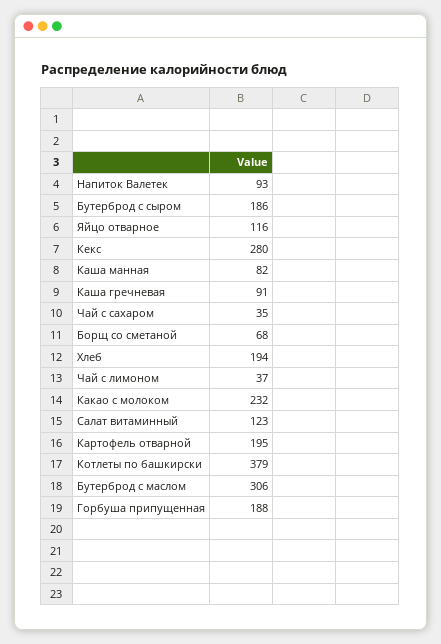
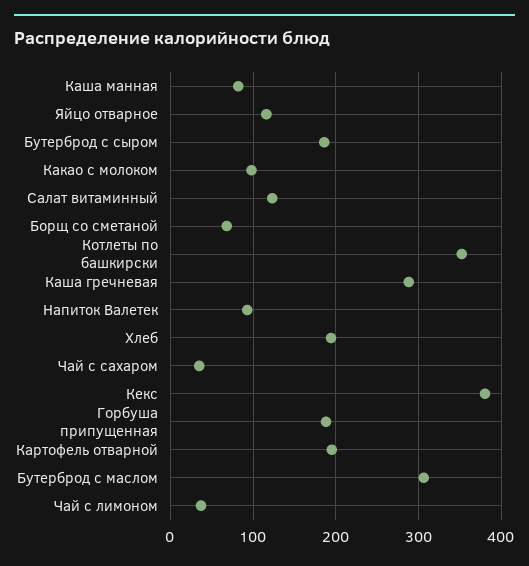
Кекс: 280 -> 380
Каша гречневая: 91 -> 290
Какао с молоком: 232 -> 100
Котлеты по башкирски: 379 -> 350

